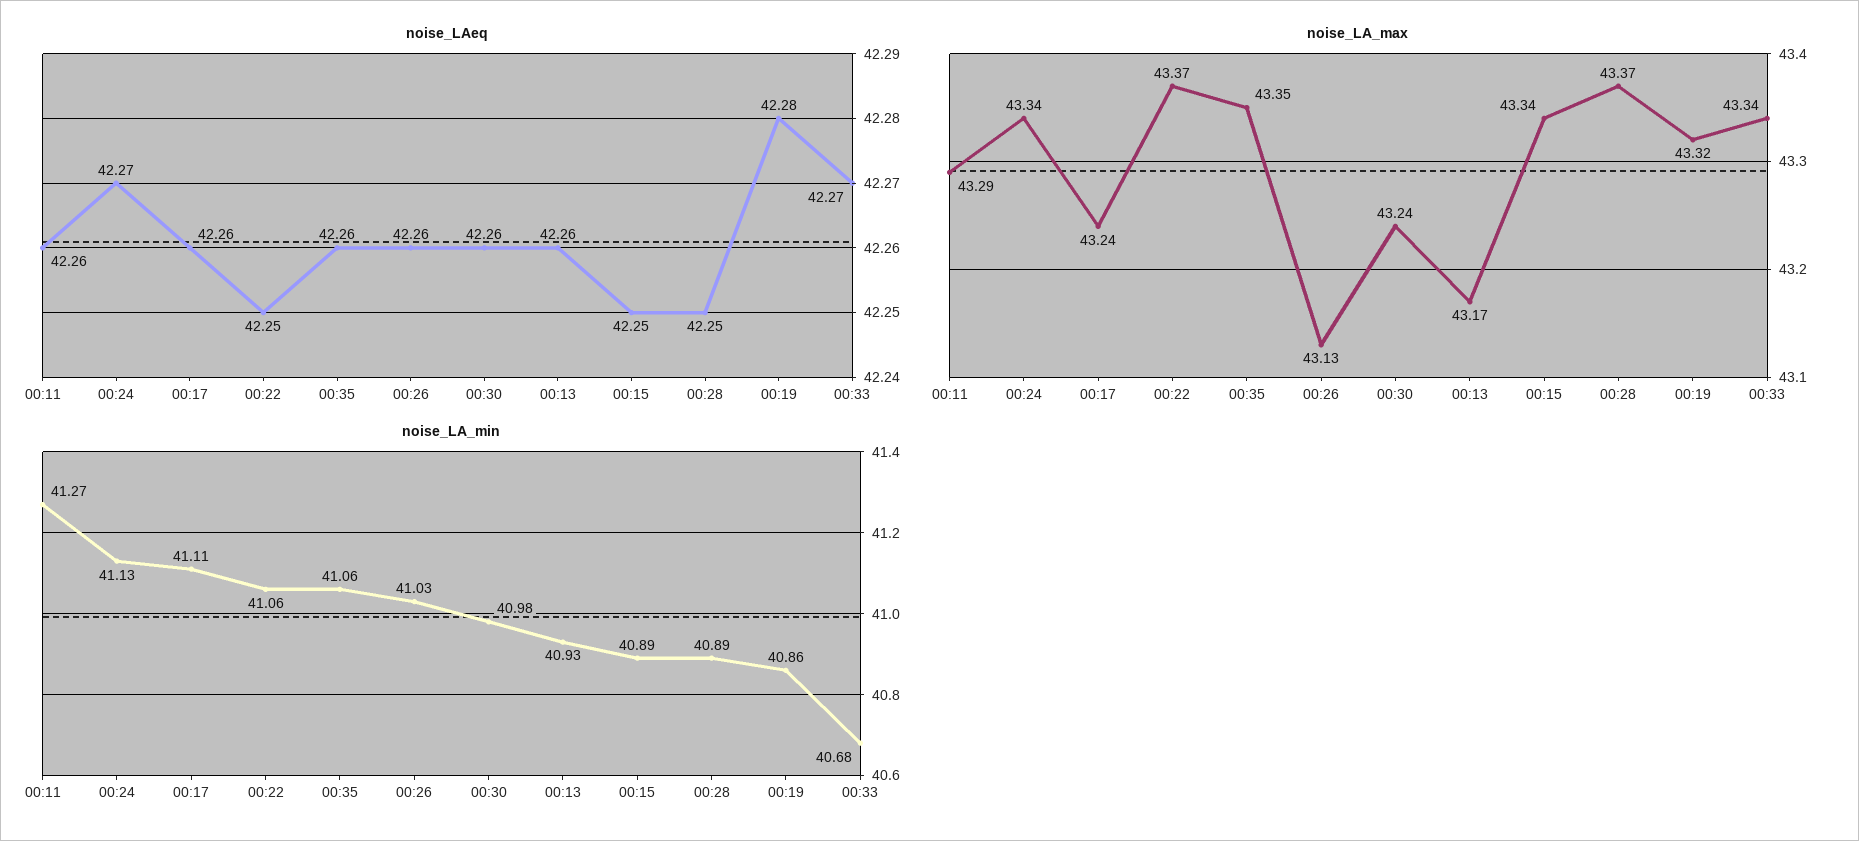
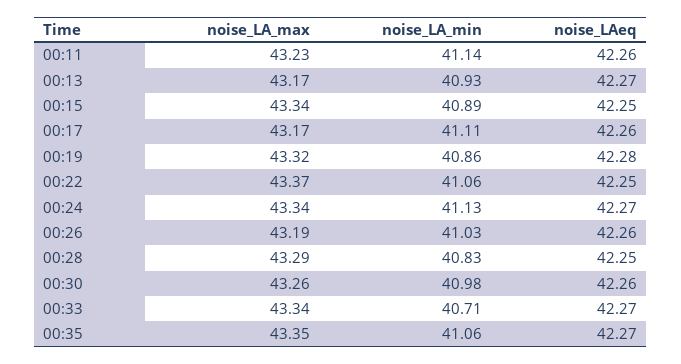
noise_LAeq, 00:35: 42.26 -> 42.27
noise_LAeq, 00:13: 42.26 -> 42.27
noise_LA_max, 00:11: 43.29 -> 43.23
noise_LA_max, 00:17: 43.24 -> 43.17
noise_LA_max, 00:26: 43.13 -> 43.19
noise_LA_max, 00:30: 43.24 -> 43.26
noise_LA_max, 00:28: 43.37 -> 43.29
noise_LA_min, 00:11: 41.27 -> 41.14
noise_LA_min, 00:28: 40.89 -> 40.83
noise_LA_min, 00:33: 40.68 -> 40.71

